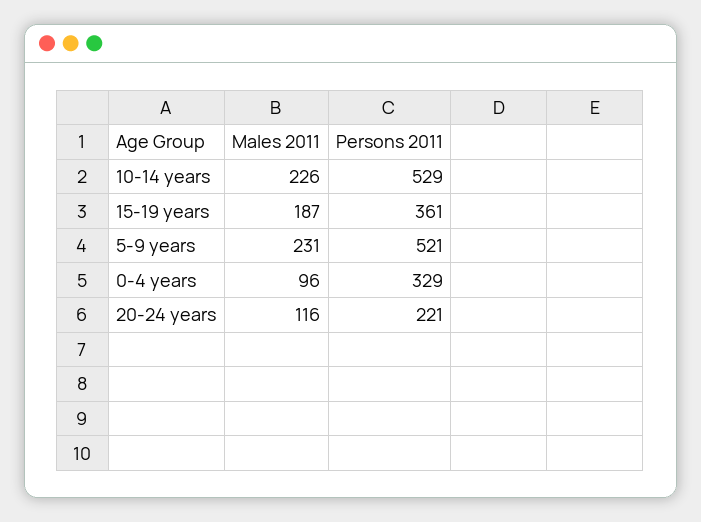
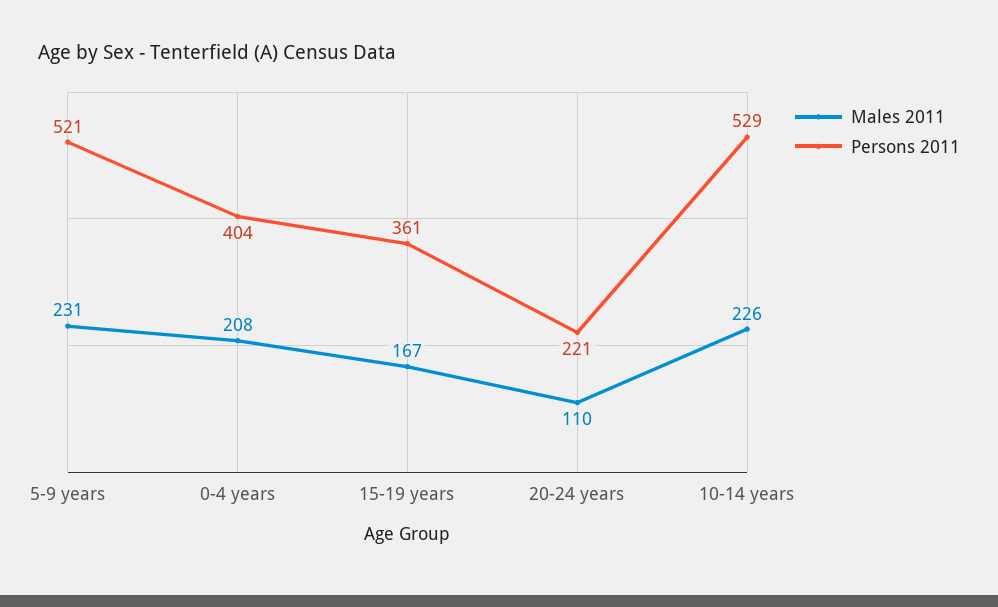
Males 2011, 15-19 years: 187 -> 167
Males 2011, 0-4 years: 96 -> 208
Persons 2011, 0-4 years: 329 -> 404
Males 2011, 20-24 years: 116 -> 110

